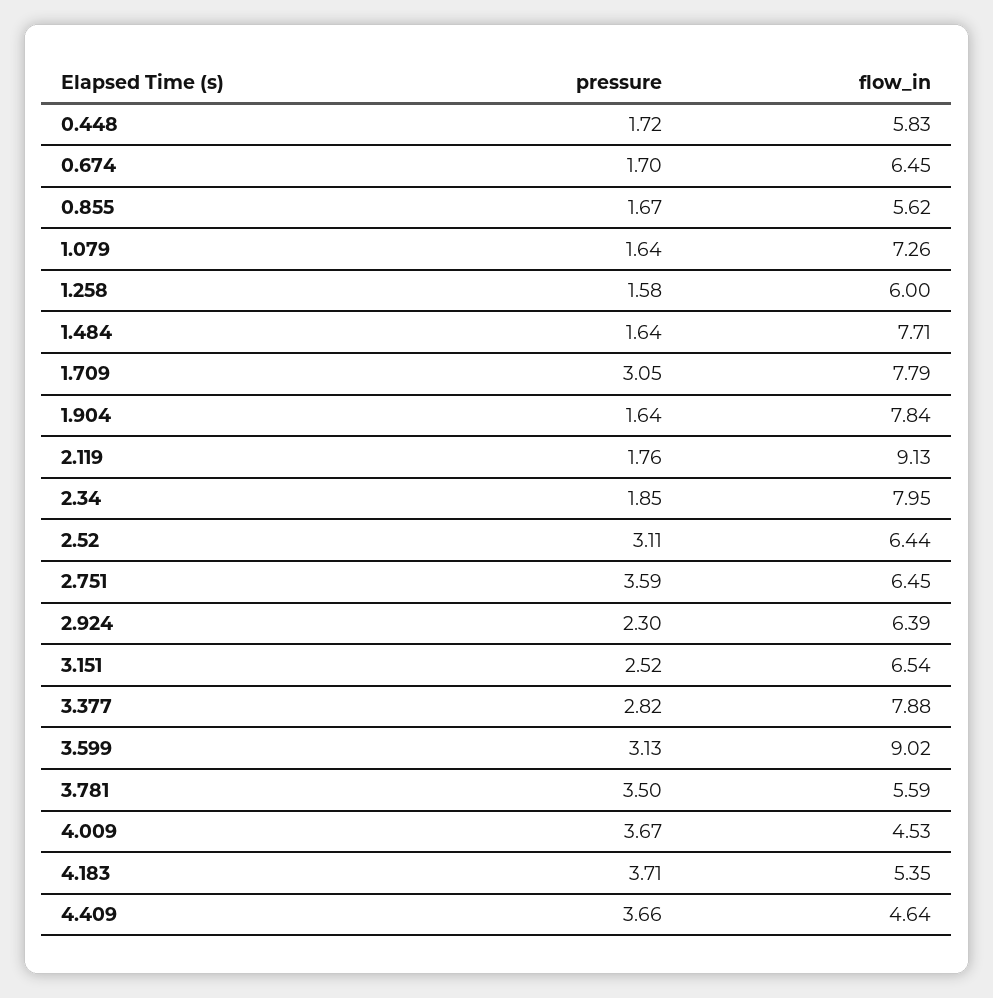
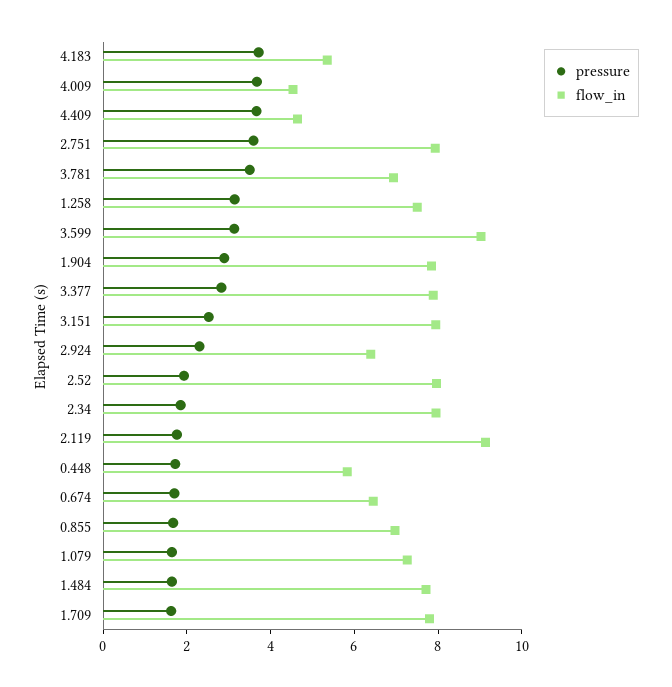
flow_in, 0.855: 5.62 -> 7
pressure, 1.258: 1.58 -> 3
flow_in, 1.258: 6 -> 7.5
pressure, 1.709: 3.05 -> 1.5
pressure, 1.904: 1.64 -> 3
pressure, 2.52: 3.11 -> 2
flow_in, 2.52: 6.44 -> 8
flow_in, 2.751: 6.45 -> 8
flow_in, 3.151: 6.54 -> 8
flow_in, 3.781: 5.59 -> 7

